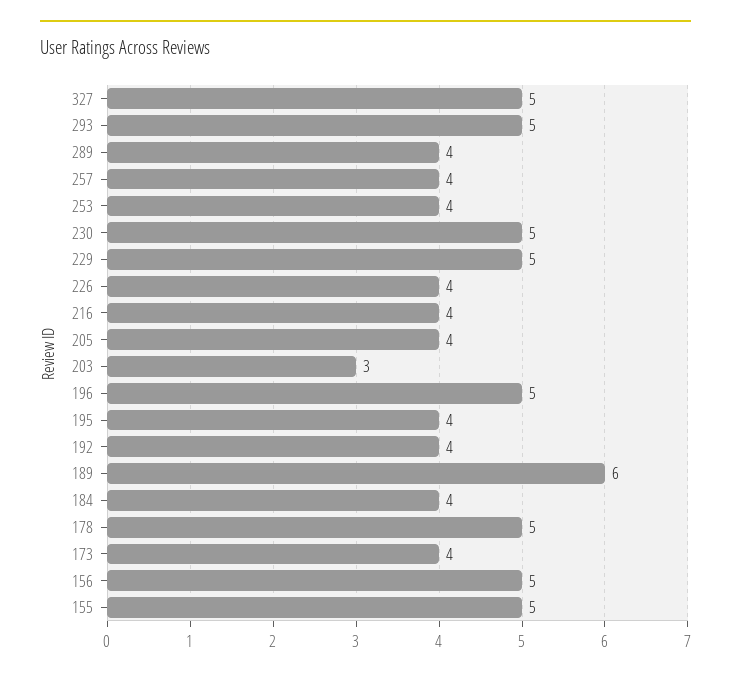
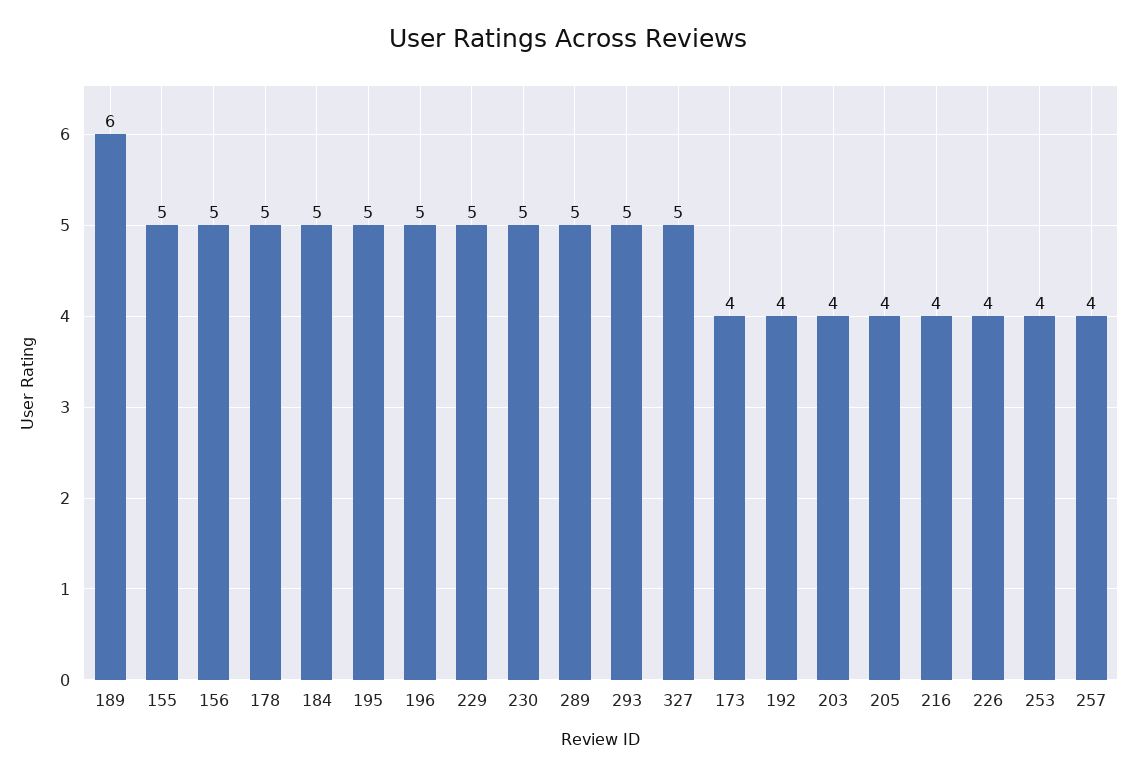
289: 4 -> 5
203: 3 -> 4
195: 4 -> 5
184: 4 -> 5

